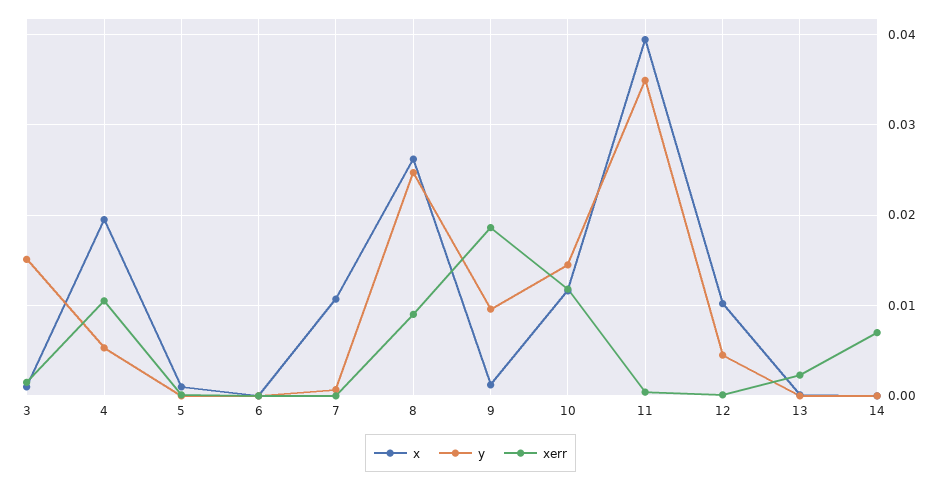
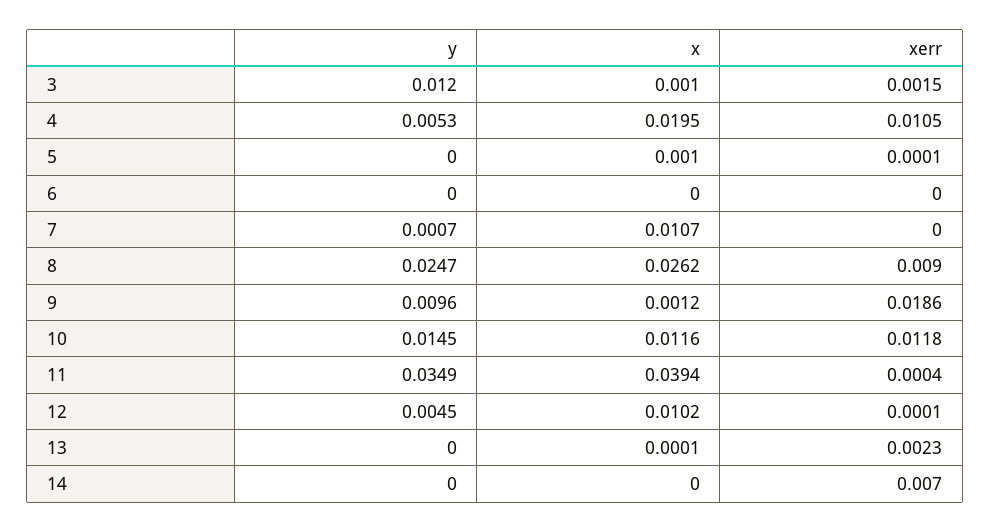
y, 3: 0.015 -> 0.012

